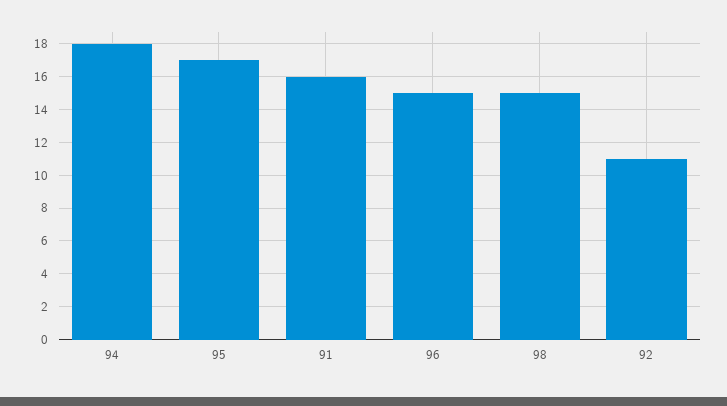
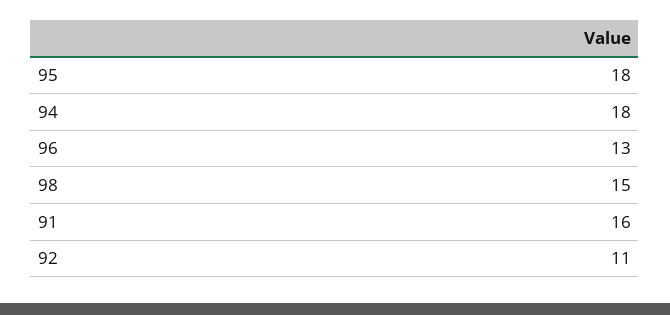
95: 17 -> 18
96: 15 -> 13

